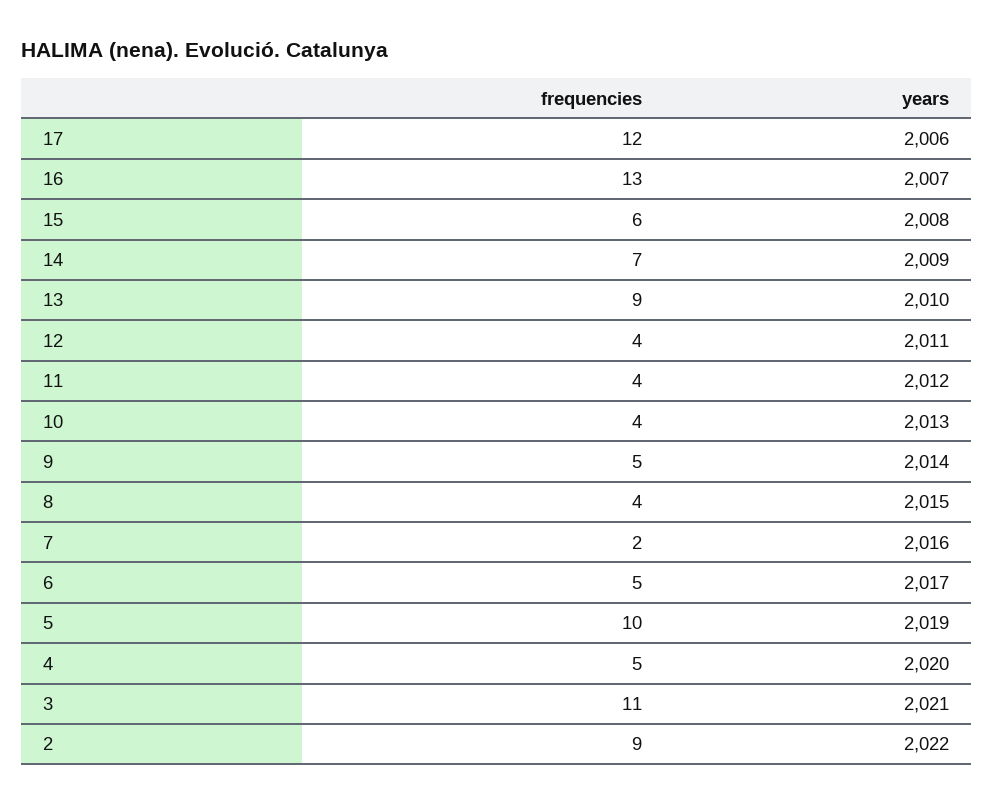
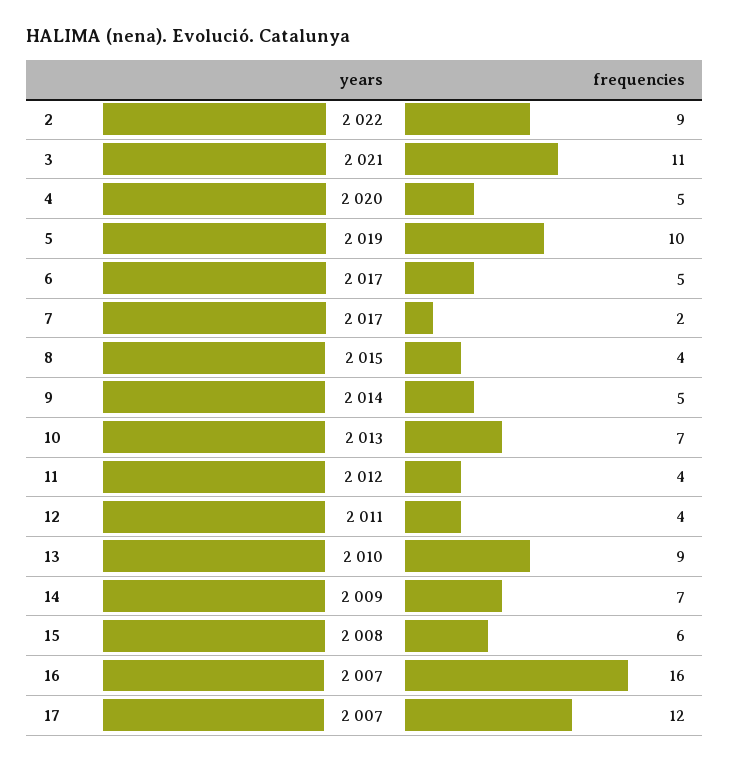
years, 17: 2006 -> 2007
frequencies, 16: 13 -> 16
frequencies, 10: 4 -> 7
years, 7: 2016 -> 2017

